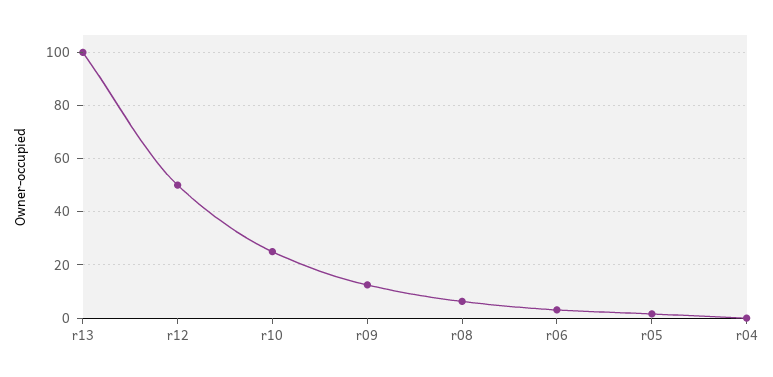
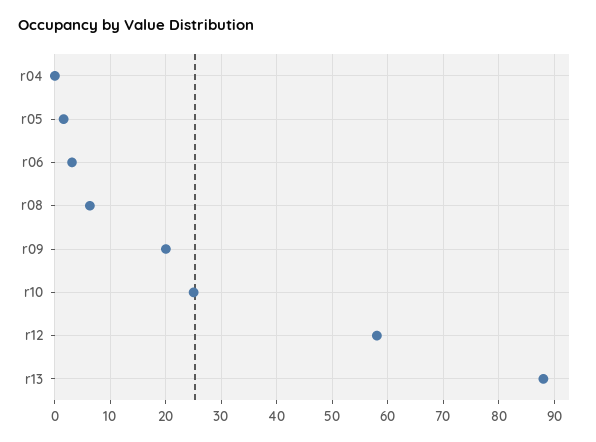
r13: 100 -> 88
r12: 50 -> 58
r09: 12.5 -> 20

